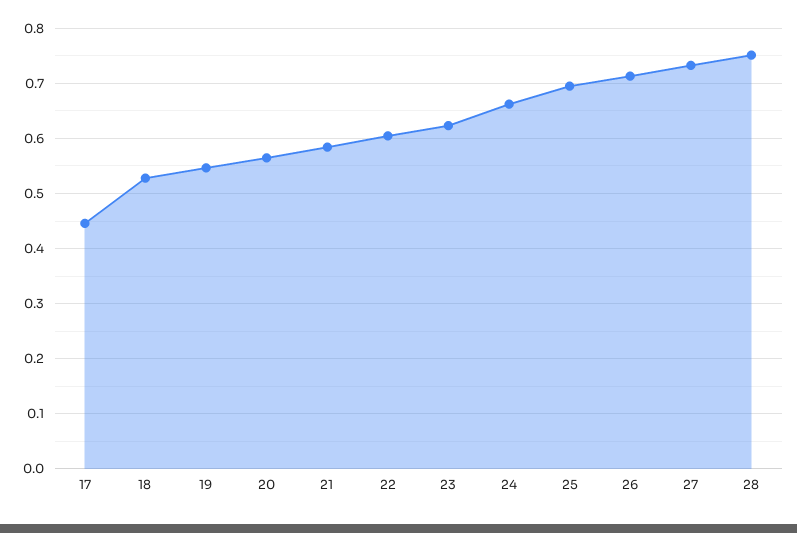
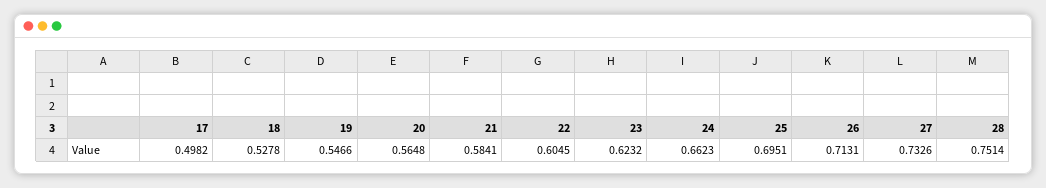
17: 0.44 -> 0.4982

